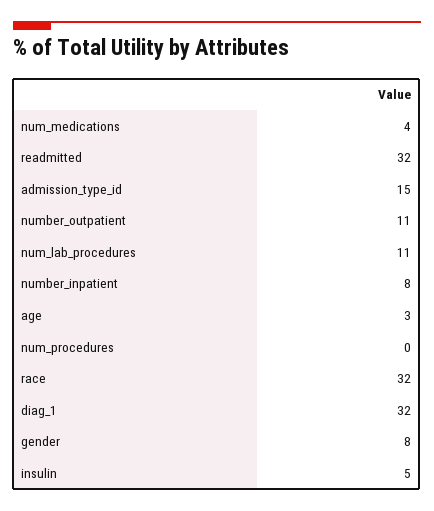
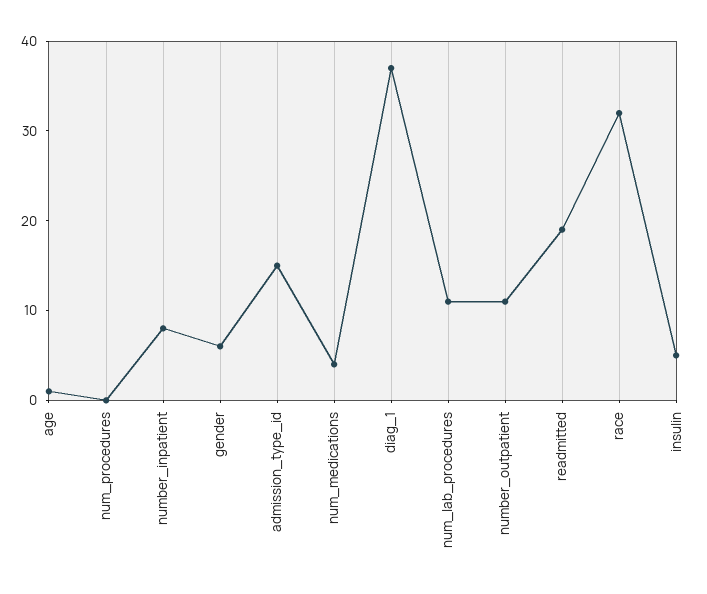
readmitted: 32 -> 19
age: 3 -> 1
diag_1: 32 -> 37
gender: 8 -> 6

